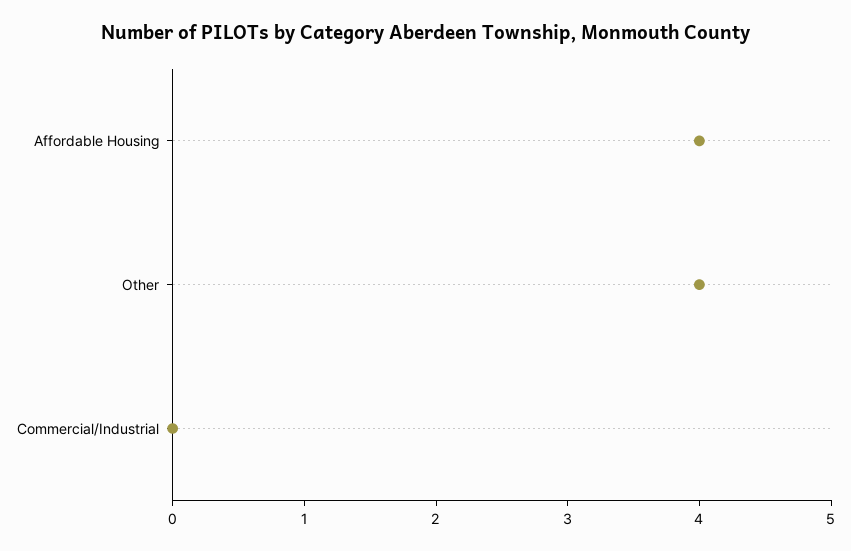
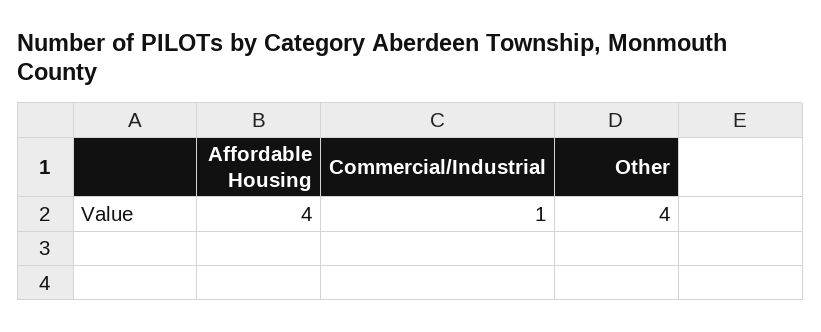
Commercial/Industrial: 0 -> 1

